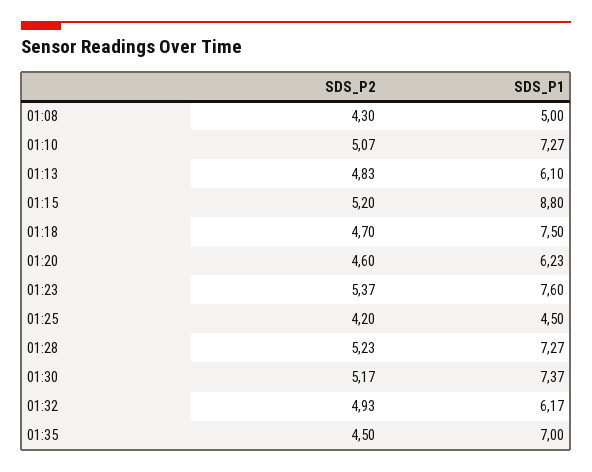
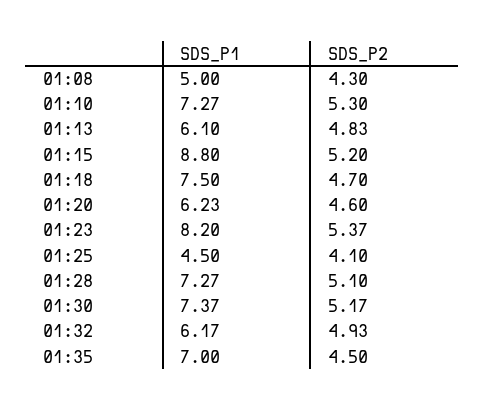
SDS_P2, 01:10: 5.07 -> 5.3
SDS_P1, 01:23: 7.6 -> 8.2
SDS_P2, 01:25: 4.2 -> 4.1
SDS_P2, 01:28: 5.23 -> 5.1

